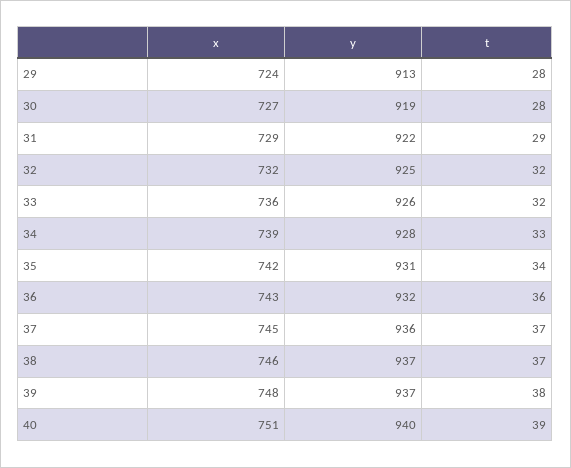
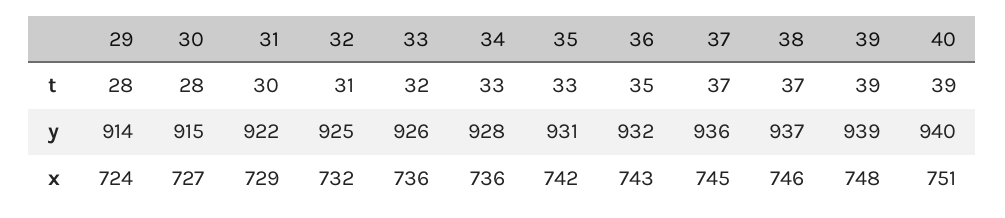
y, 29: 913 -> 914
y, 30: 919 -> 915
t, 31: 29 -> 30
t, 32: 32 -> 31
x, 34: 739 -> 736
t, 35: 34 -> 33
t, 36: 36 -> 35
y, 39: 937 -> 939
t, 39: 38 -> 39

